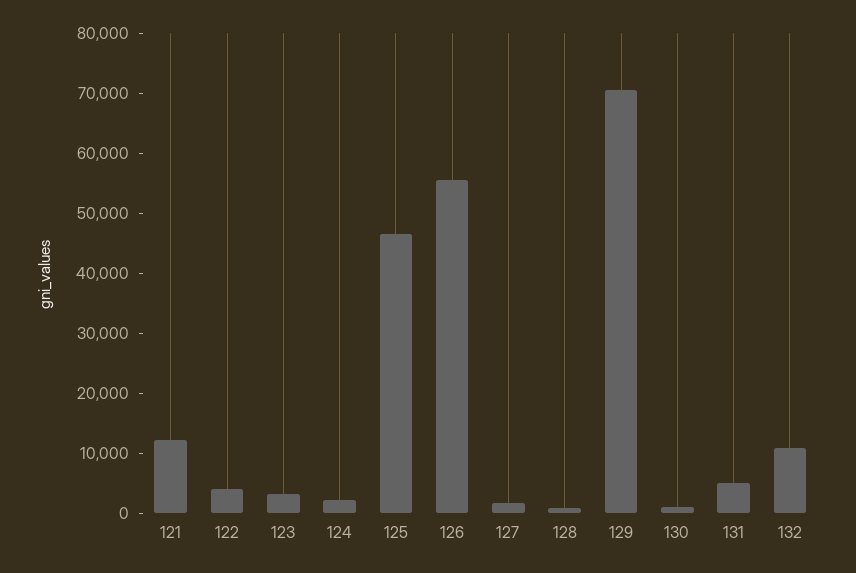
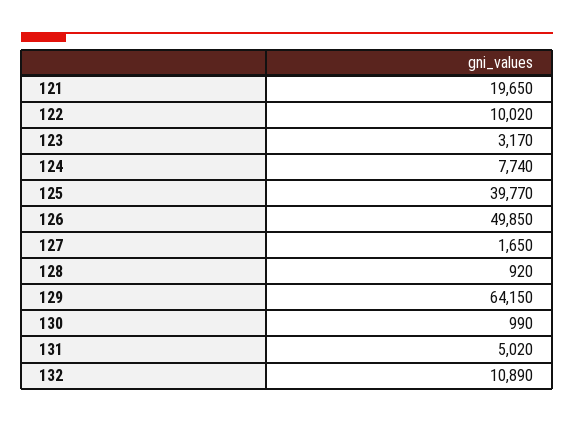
121: 12000 -> 19650
122: 4000 -> 10020
124: 2000 -> 7740
125: 46000 -> 39770
126: 56000 -> 49850
129: 70000 -> 64150

